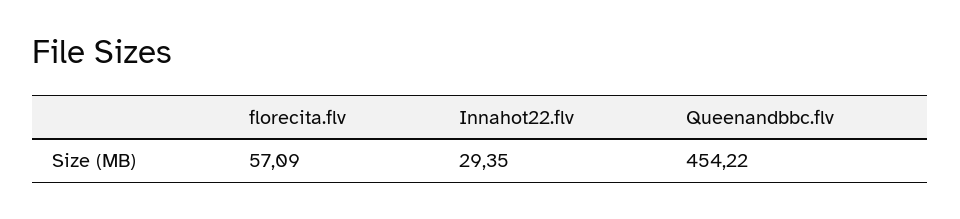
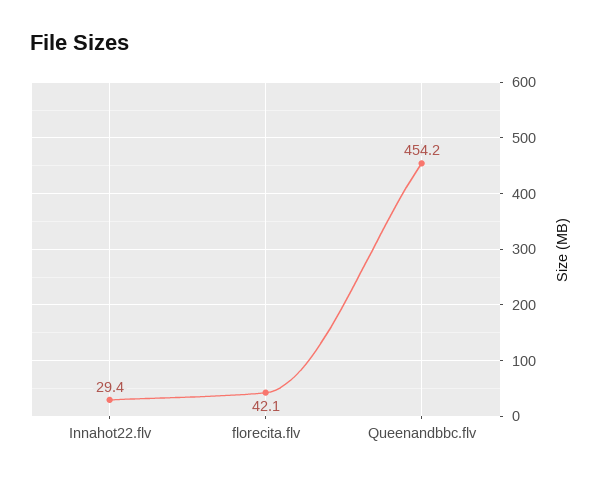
florecita.flv: 57.09 -> 42.1

